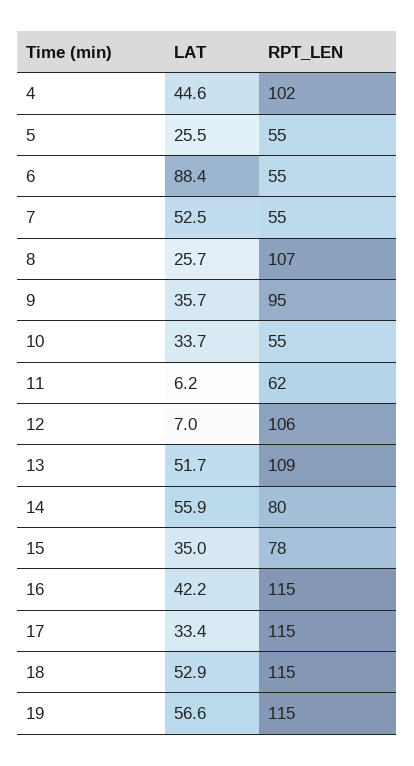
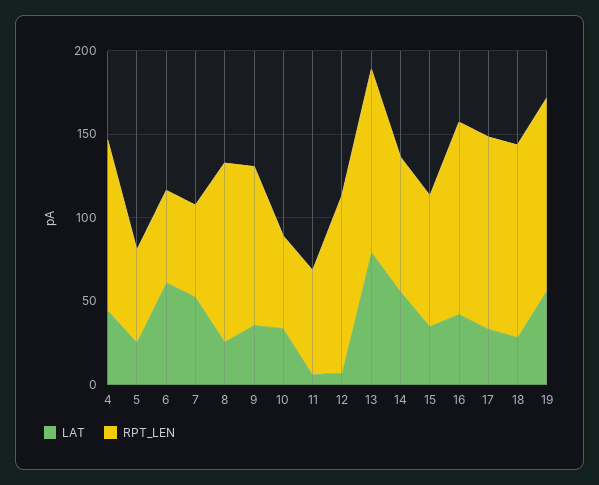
LAT, 6: 88.4 -> 60
LAT, 13: 51.7 -> 80
LAT, 18: 52.9 -> 30

